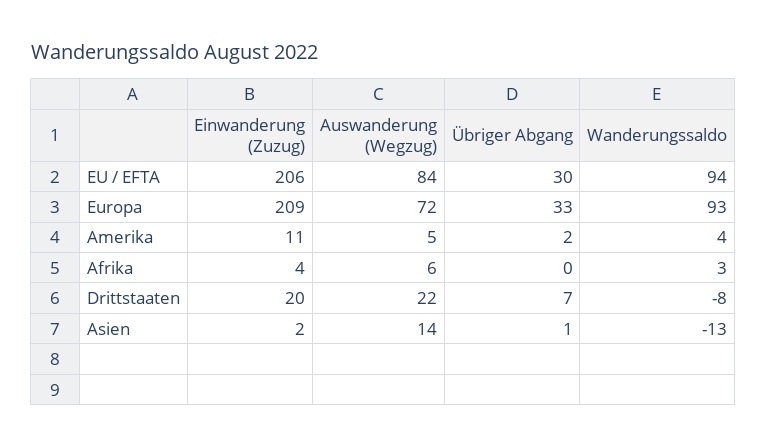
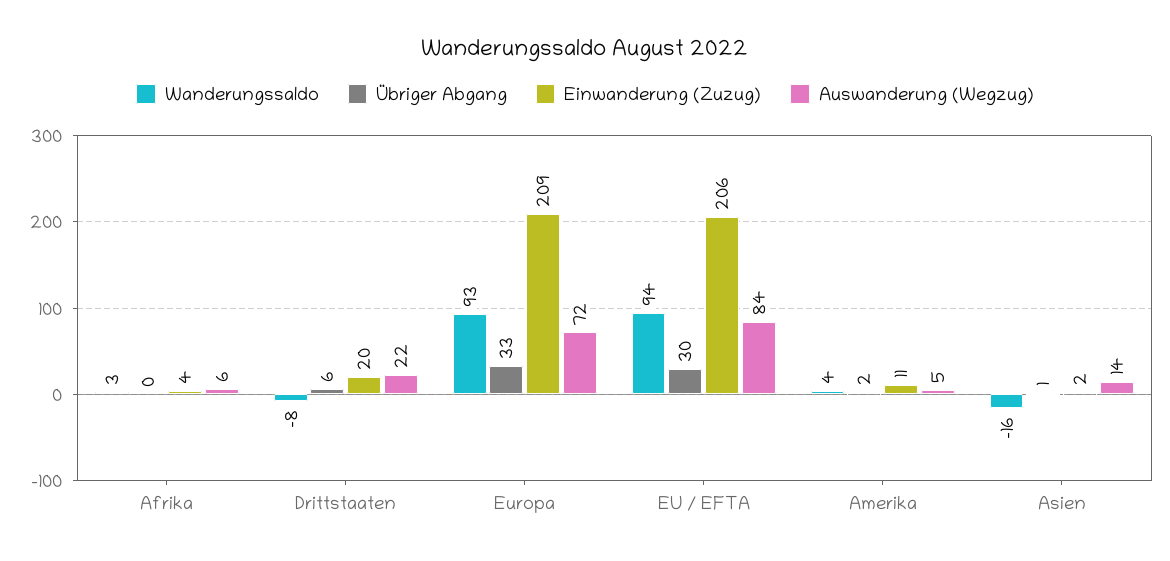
Übriger Abgang, Drittstaaten: 7 -> 6
Wanderungssaldo, Asien: -13 -> -16

